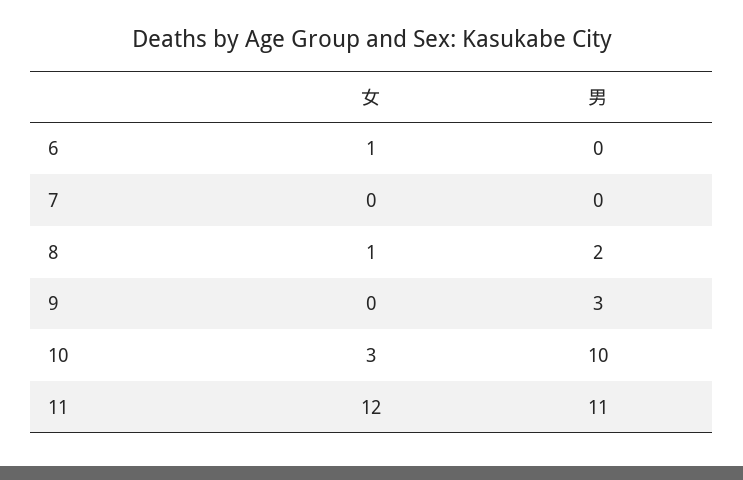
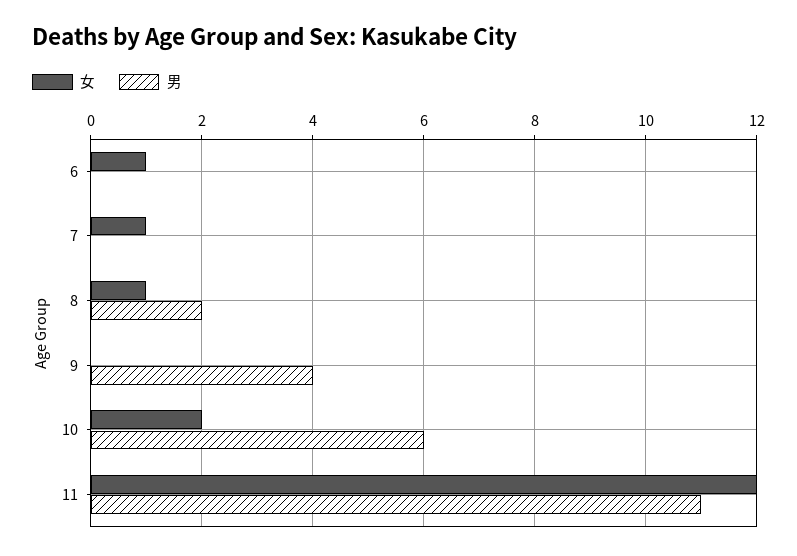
女, 7: 0 -> 1
男, 9: 3 -> 4
女, 10: 3 -> 2
男, 10: 10 -> 6

